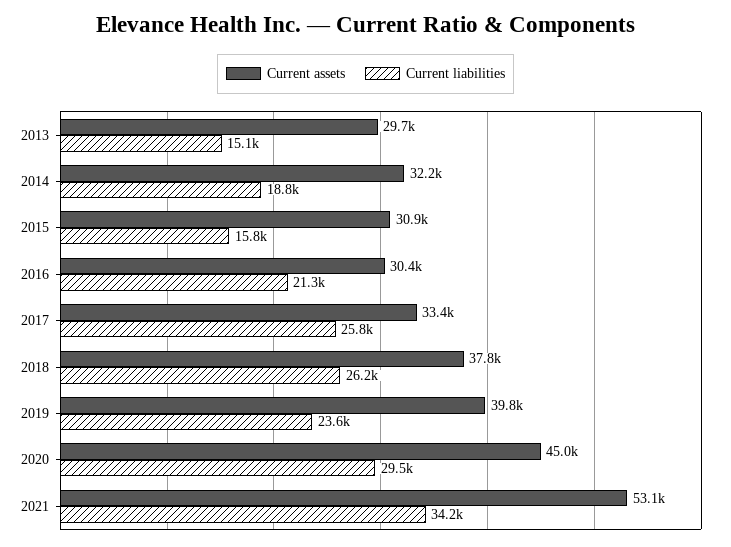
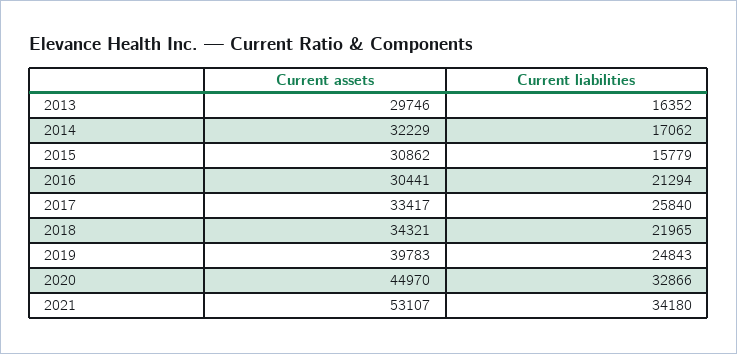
Current liabilities, 2013: 15100 -> 16352
Current liabilities, 2014: 18800 -> 17062
Current assets, 2018: 37800 -> 34321
Current liabilities, 2018: 26200 -> 21965
Current liabilities, 2019: 23600 -> 24843
Current liabilities, 2020: 29500 -> 32866

